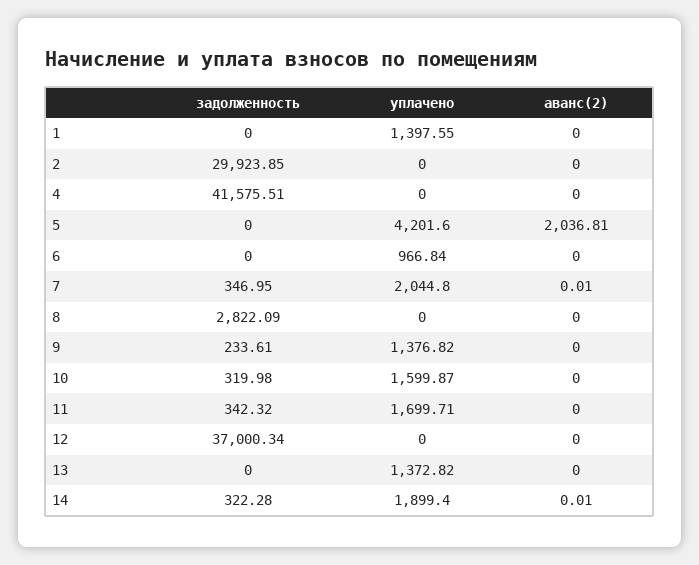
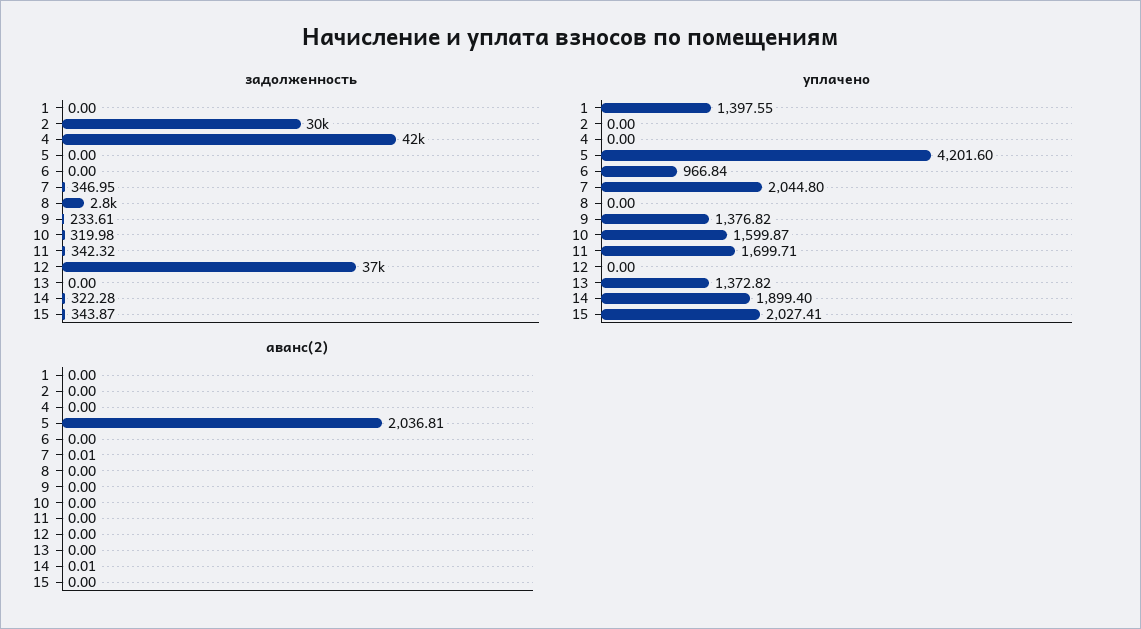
задолженность, 15: none -> 343.87
уплачено, 15: none -> 2027.41
аванс(2), 15: none -> 0

